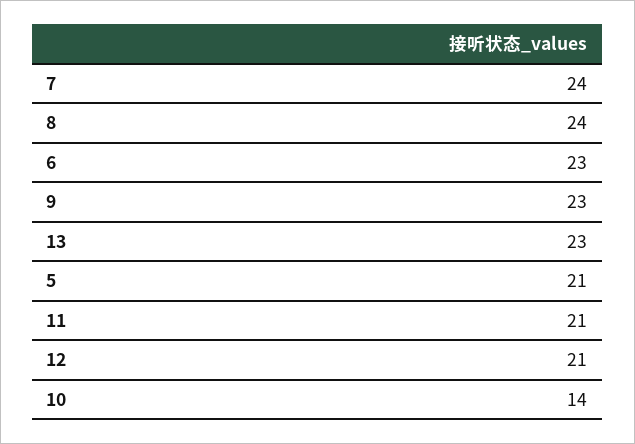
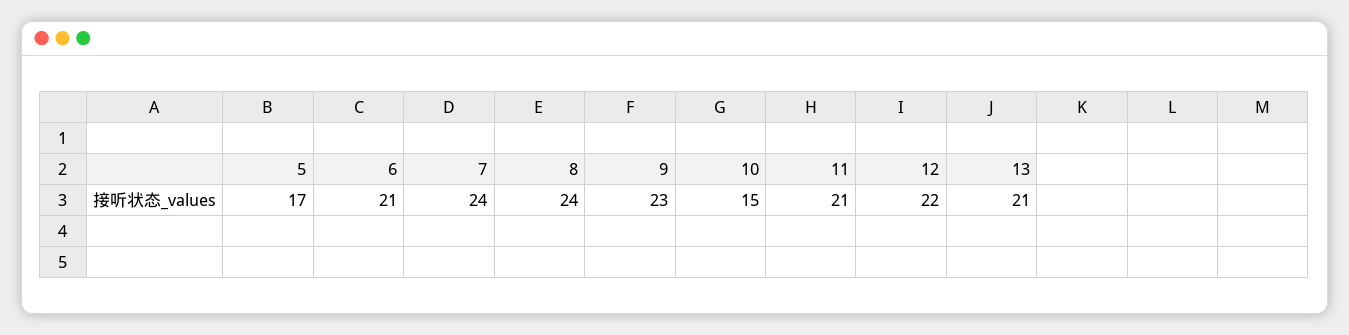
6: 23 -> 21
13: 23 -> 21
5: 21 -> 17
12: 21 -> 22
10: 14 -> 15

